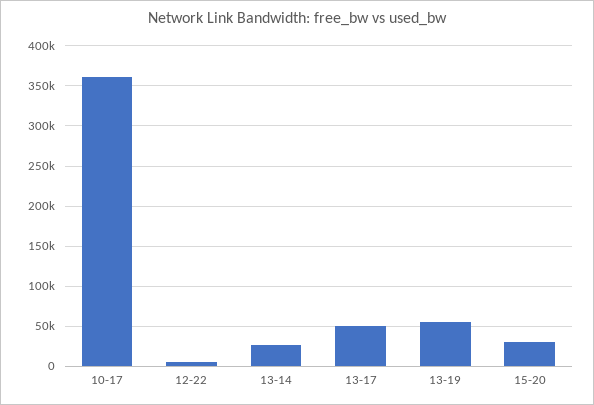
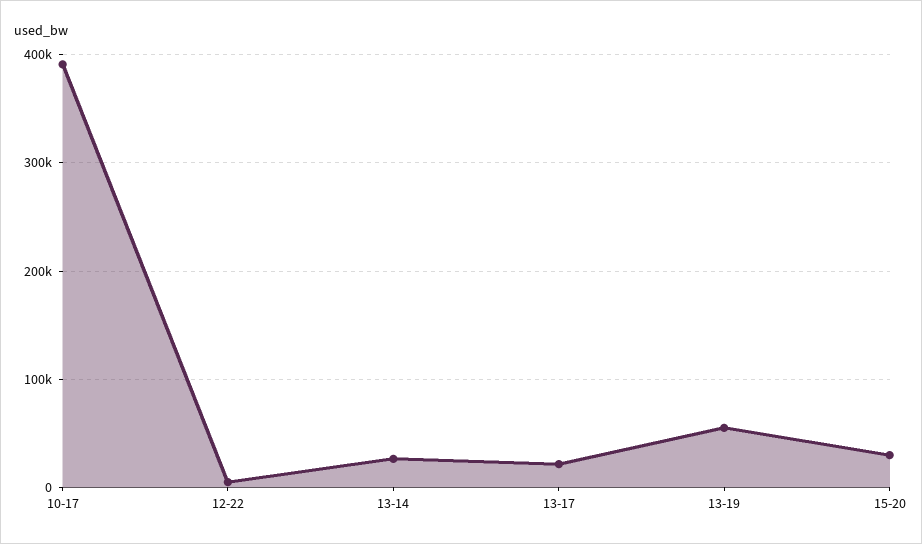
10-17: 360000 -> 390000
13-17: 50000 -> 20000

